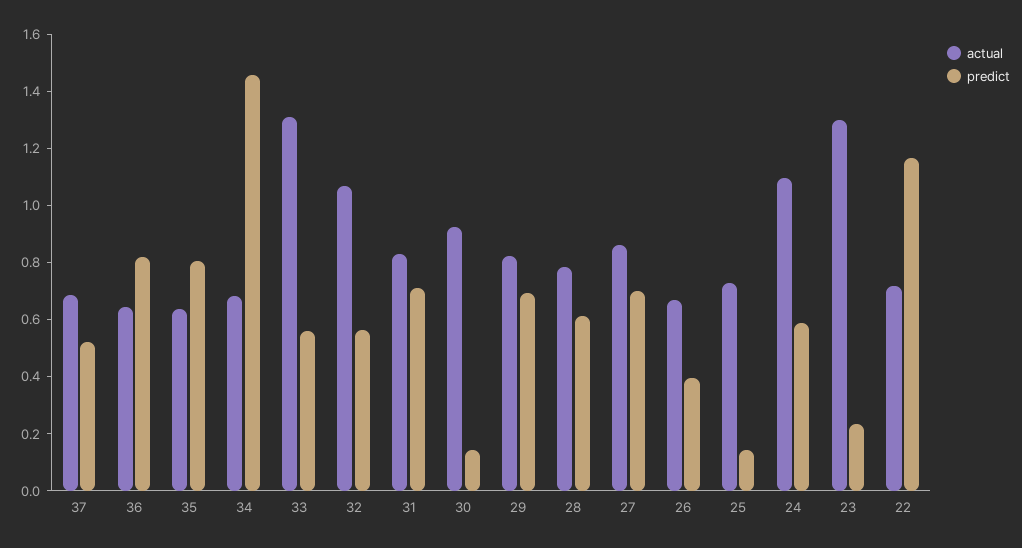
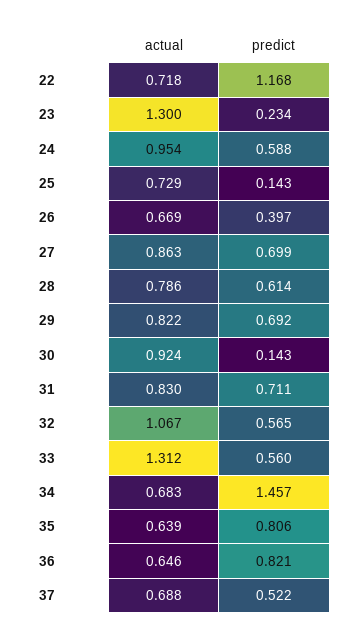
actual, 24: 1.1 -> 0.954

